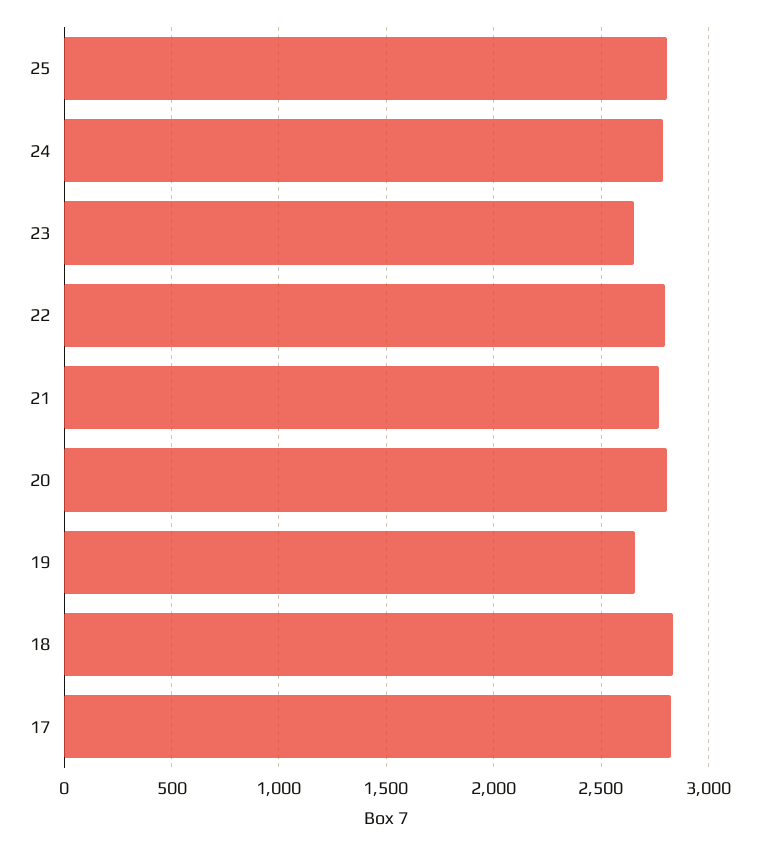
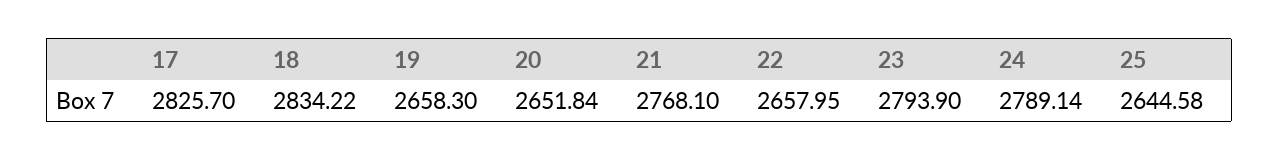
25: 2800 -> 2644.58
23: 2650 -> 2793.9
22: 2800 -> 2657.95
20: 2800 -> 2651.84

